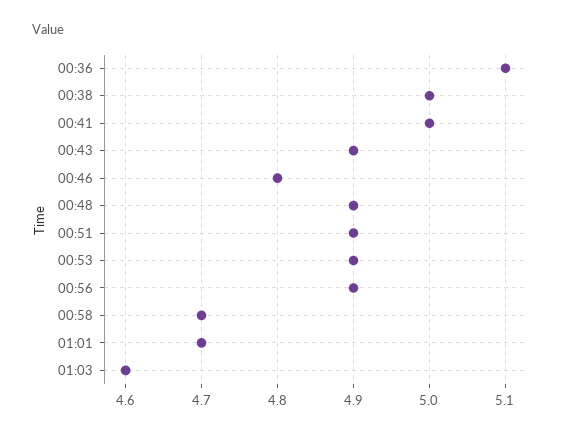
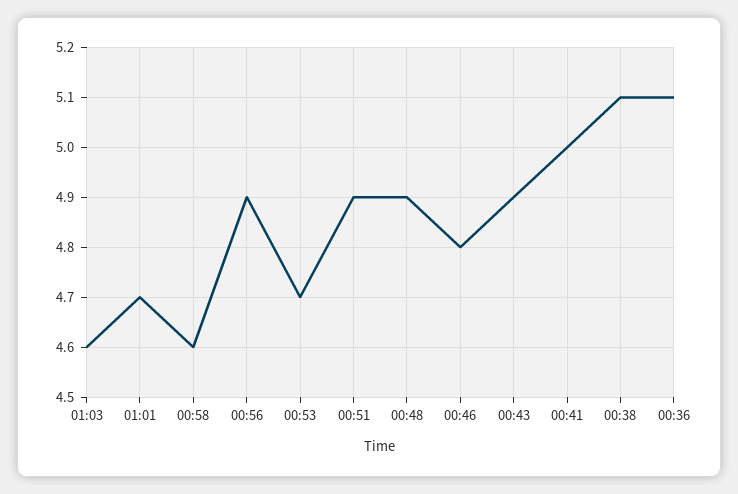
00:38: 5 -> 5.1
00:53: 4.9 -> 4.7
00:58: 4.7 -> 4.6

